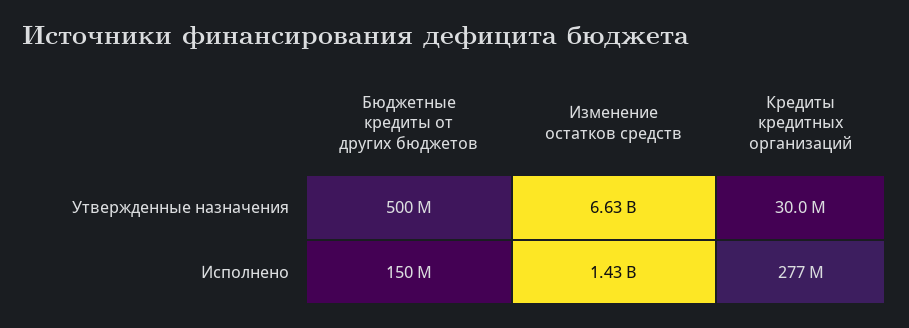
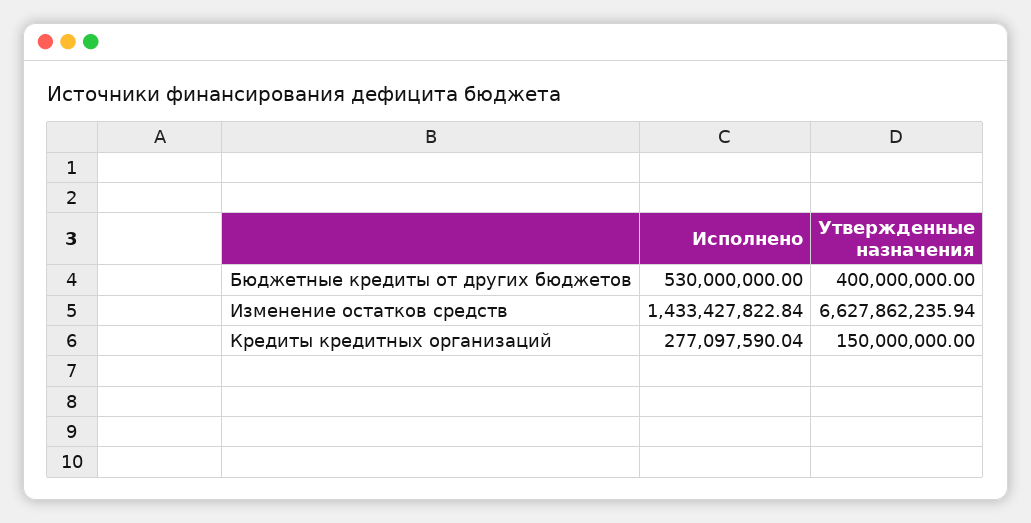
Бюджетные кредиты от других бюджетов, Утвержденные назначения: 500000000 -> 400000000
Кредиты кредитных организаций, Утвержденные назначения: 30000000 -> 150000000
Бюджетные кредиты от других бюджетов, Исполнено: 150000000 -> 530000000

